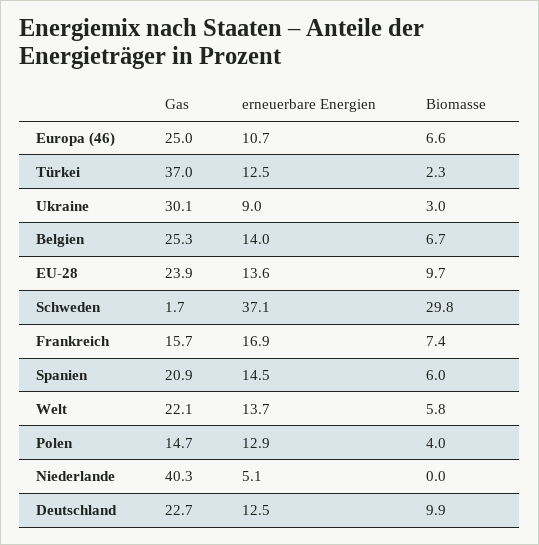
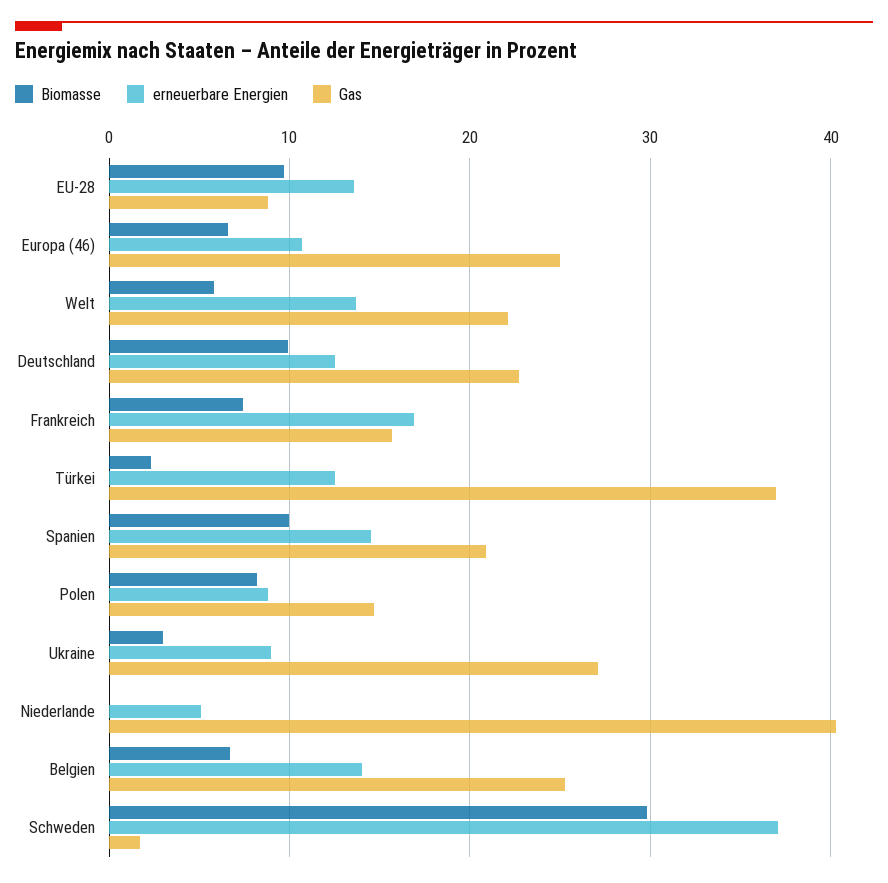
Gas, Ukraine: 30.1 -> 27
Gas, EU-28: 23.9 -> 9
Biomasse, Spanien: 6 -> 10
erneuerbare Energien, Polen: 12.9 -> 9
Biomasse, Polen: 4 -> 8

